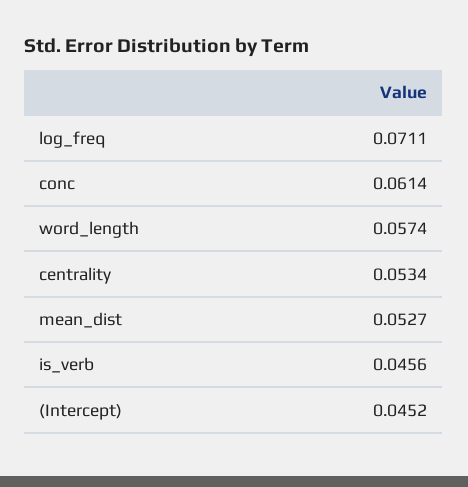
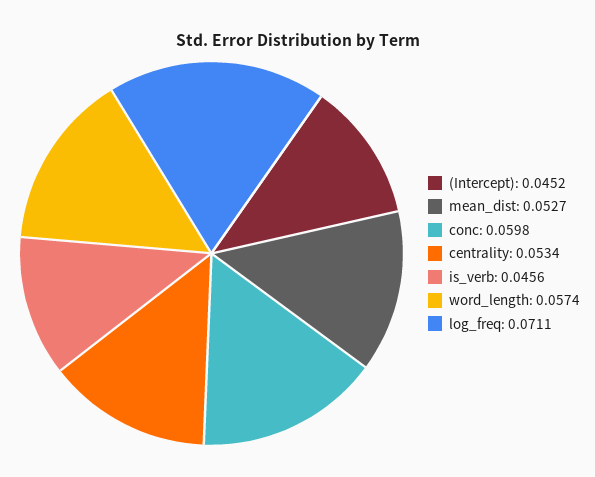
conc: 0.0614 -> 0.0598

